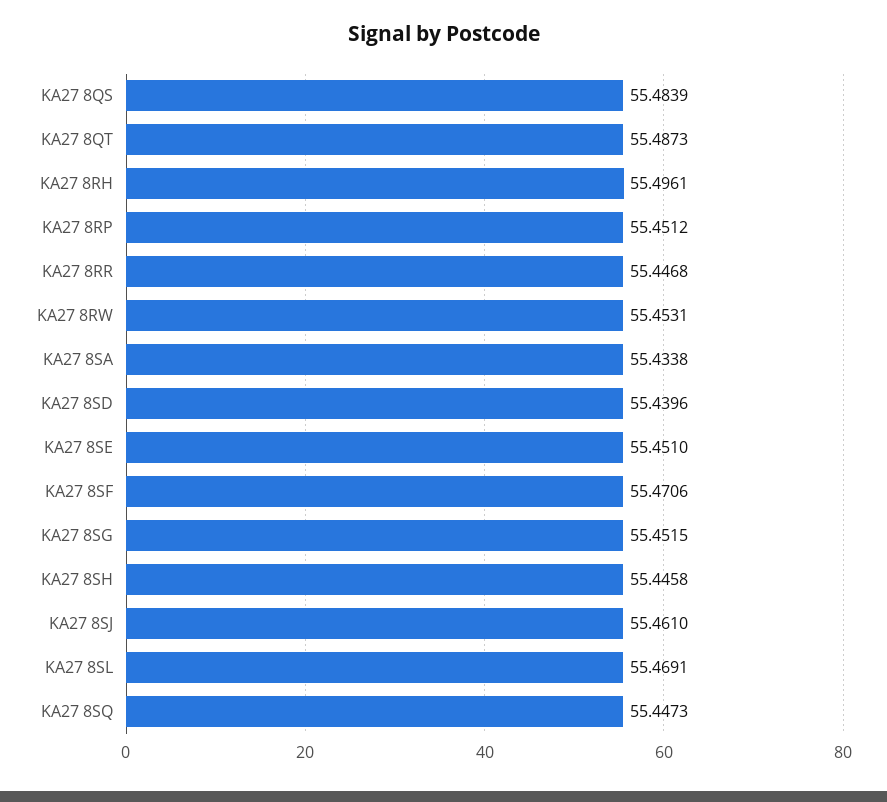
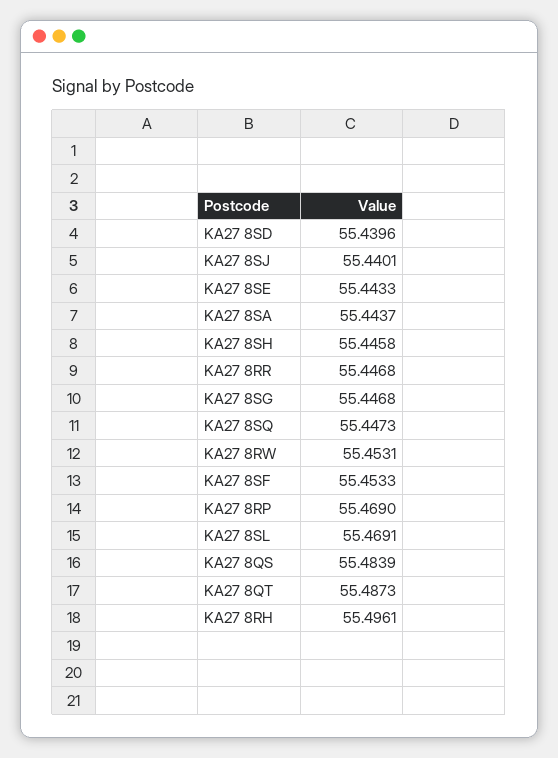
KA27 8RP: 55.4512 -> 55.469
KA27 8SA: 55.4338 -> 55.4437
KA27 8SE: 55.451 -> 55.4433
KA27 8SF: 55.4706 -> 55.4533
KA27 8SG: 55.4515 -> 55.4468
KA27 8SJ: 55.461 -> 55.4401

